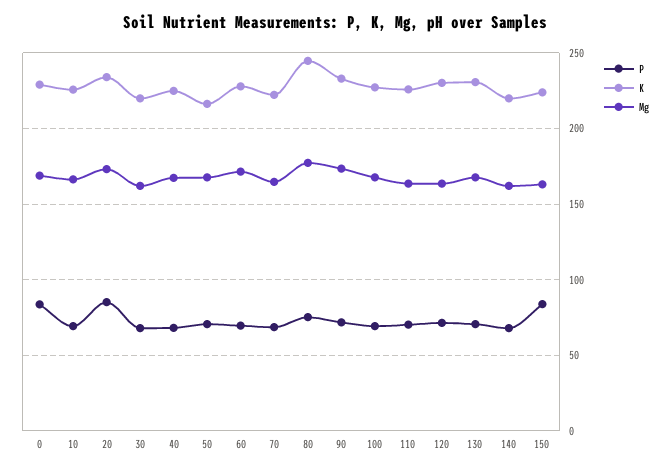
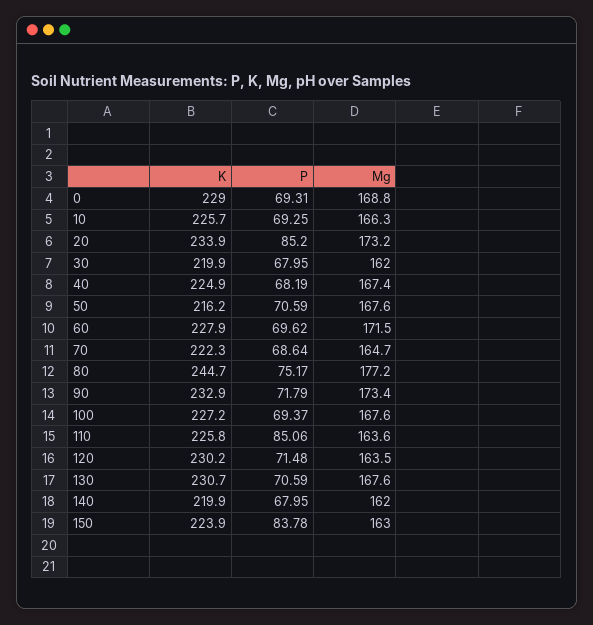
P, 0: 85 -> 69.31
P, 110: 70 -> 85.06

